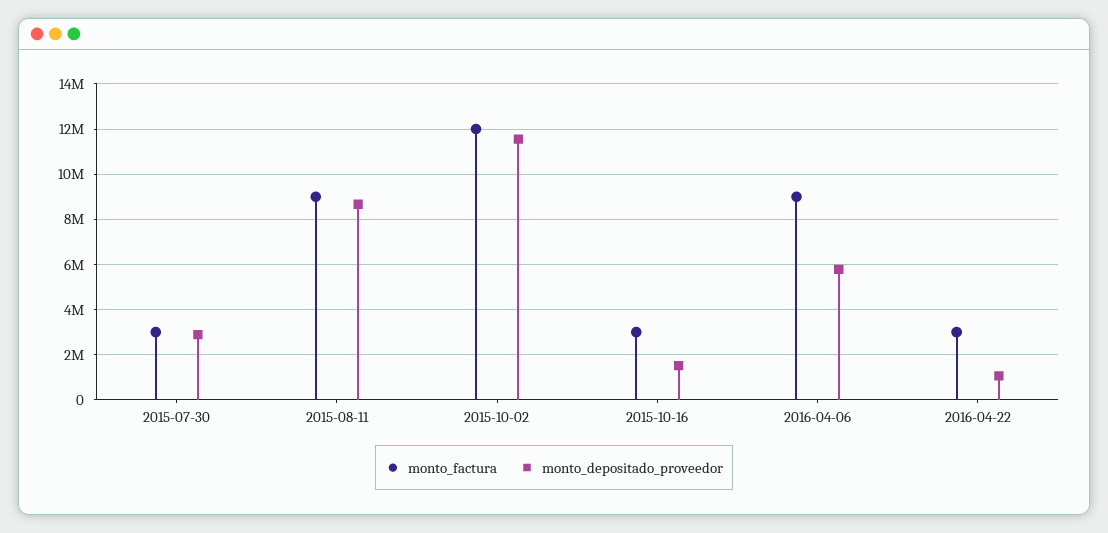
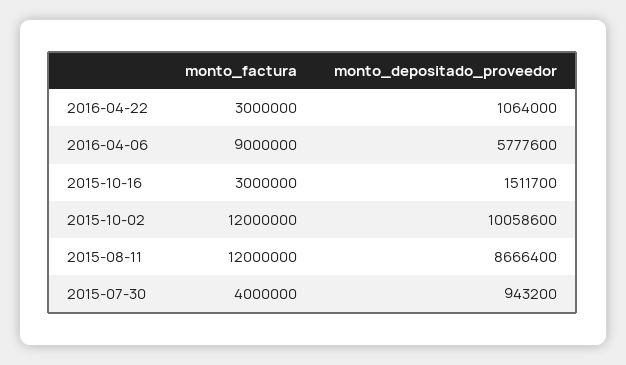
monto_factura, 2015-07-30: 3000000 -> 4000000
monto_depositado_proveedor, 2015-07-30: 3000000 -> 943200
monto_factura, 2015-08-11: 9000000 -> 12000000
monto_depositado_proveedor, 2015-10-02: 11500000 -> 10058600

